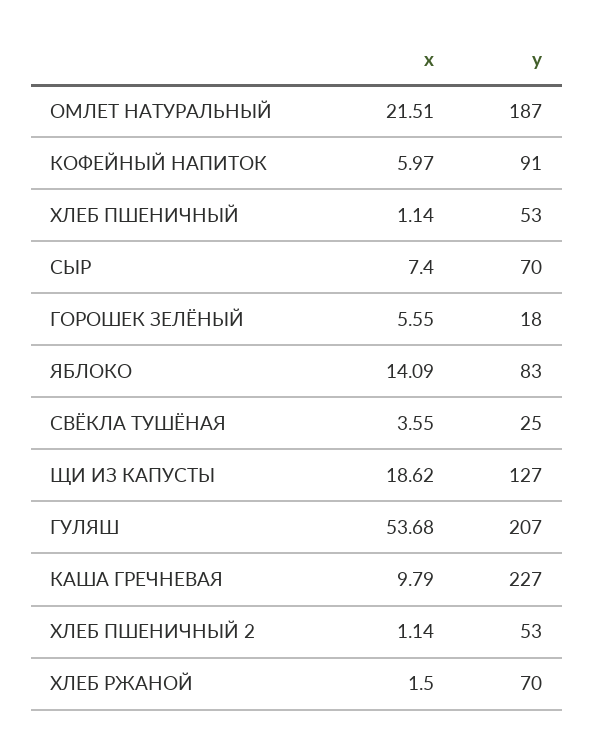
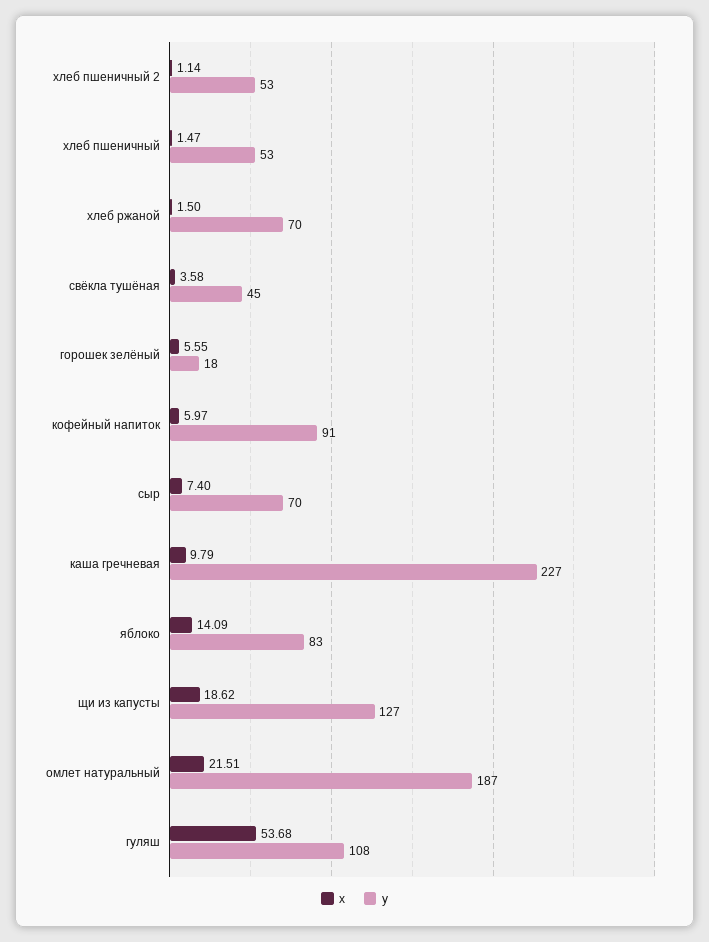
x, ХЛЕБ ПШЕНИЧНЫЙ: 1.14 -> 1.47
x, СВЁКЛА ТУШЁНАЯ: 3.55 -> 3.58
y, СВЁКЛА ТУШЁНАЯ: 25 -> 45
y, ГУЛЯШ: 207 -> 108

